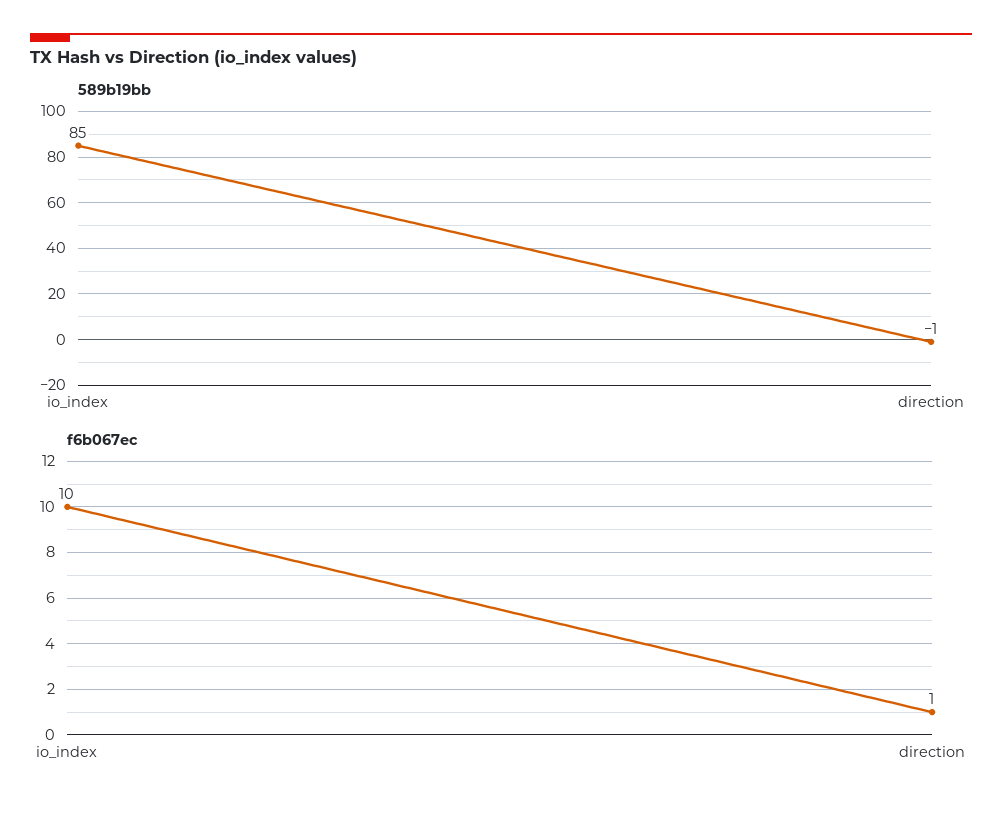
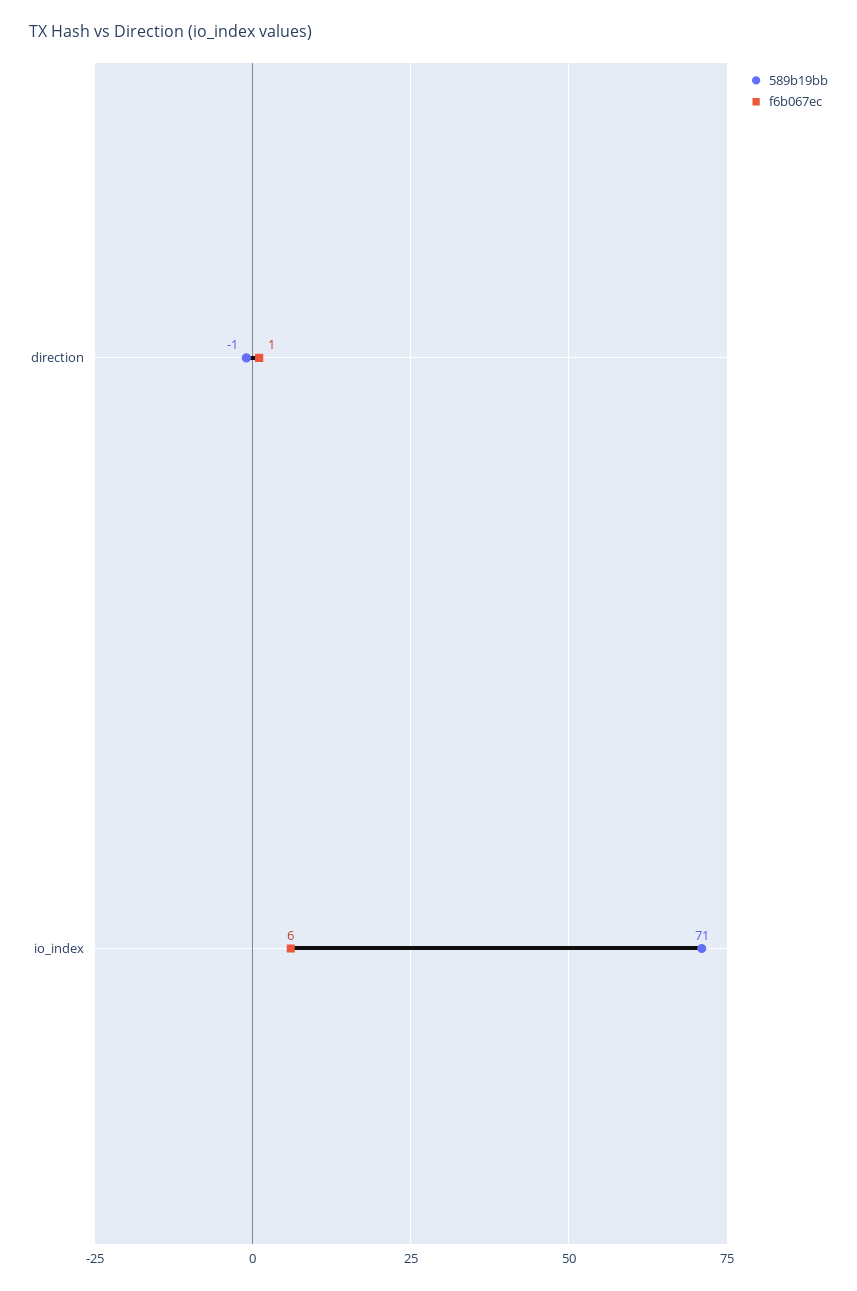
589b19bb, io_index: 85 -> 71
f6b067ec, io_index: 10 -> 6

